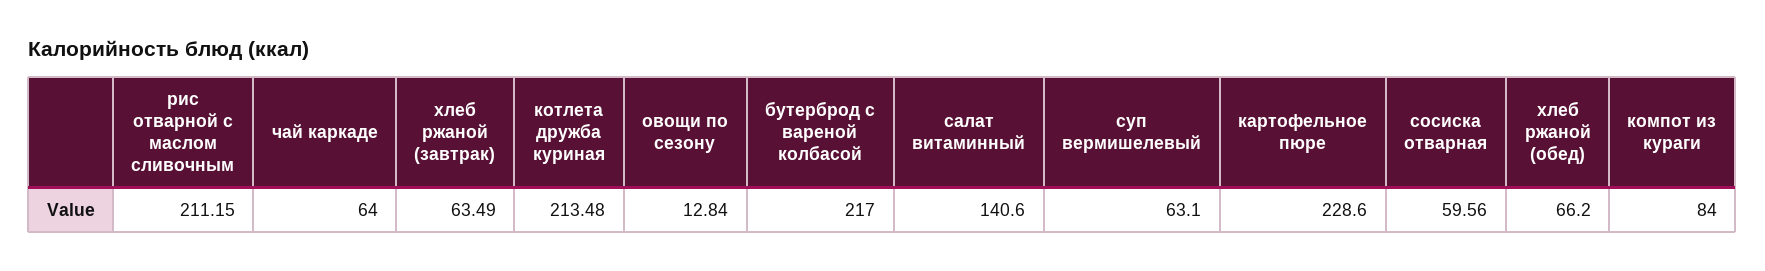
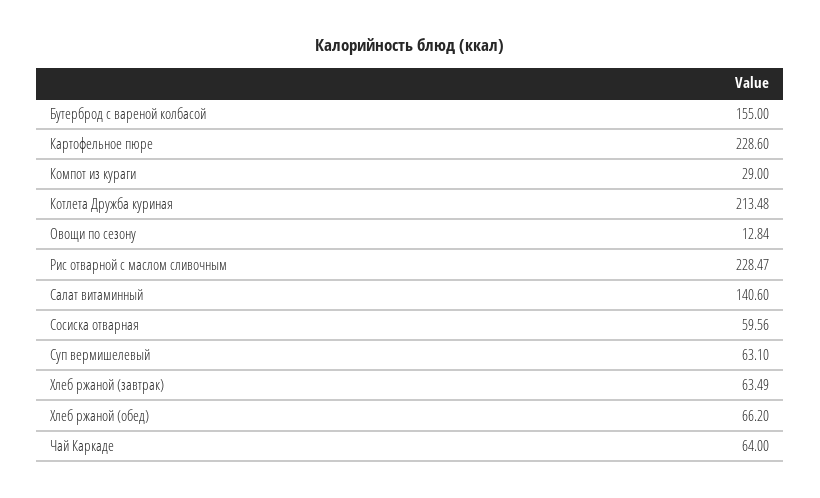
рис отварной с маслом сливочным: 211.15 -> 228.47
бутерброд с вареной колбасой: 217 -> 155
компот из кураги: 84 -> 29

